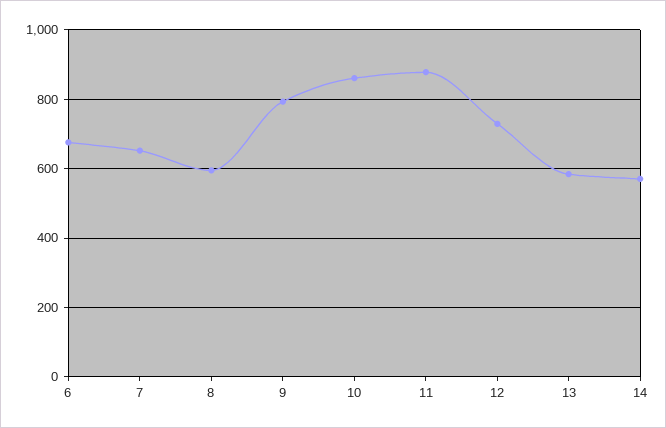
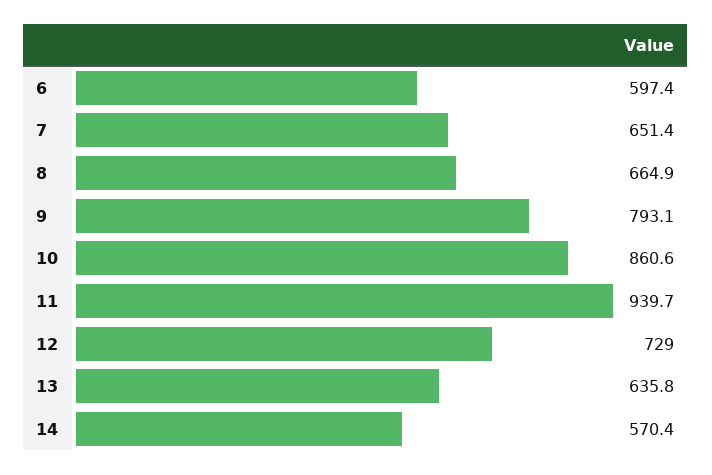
6: 680 -> 597.4
8: 600 -> 664.9
11: 880 -> 939.7
13: 580 -> 635.8

